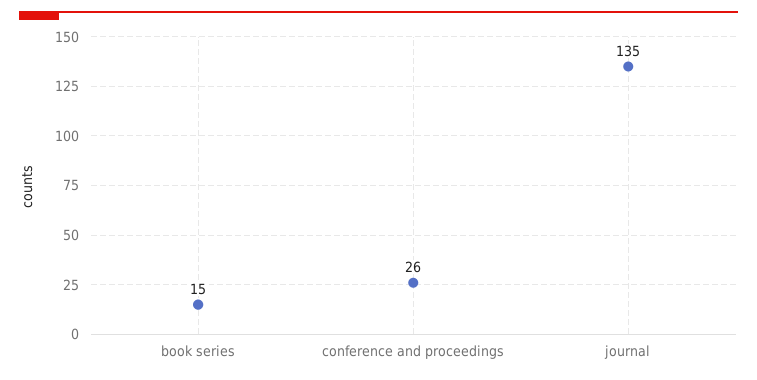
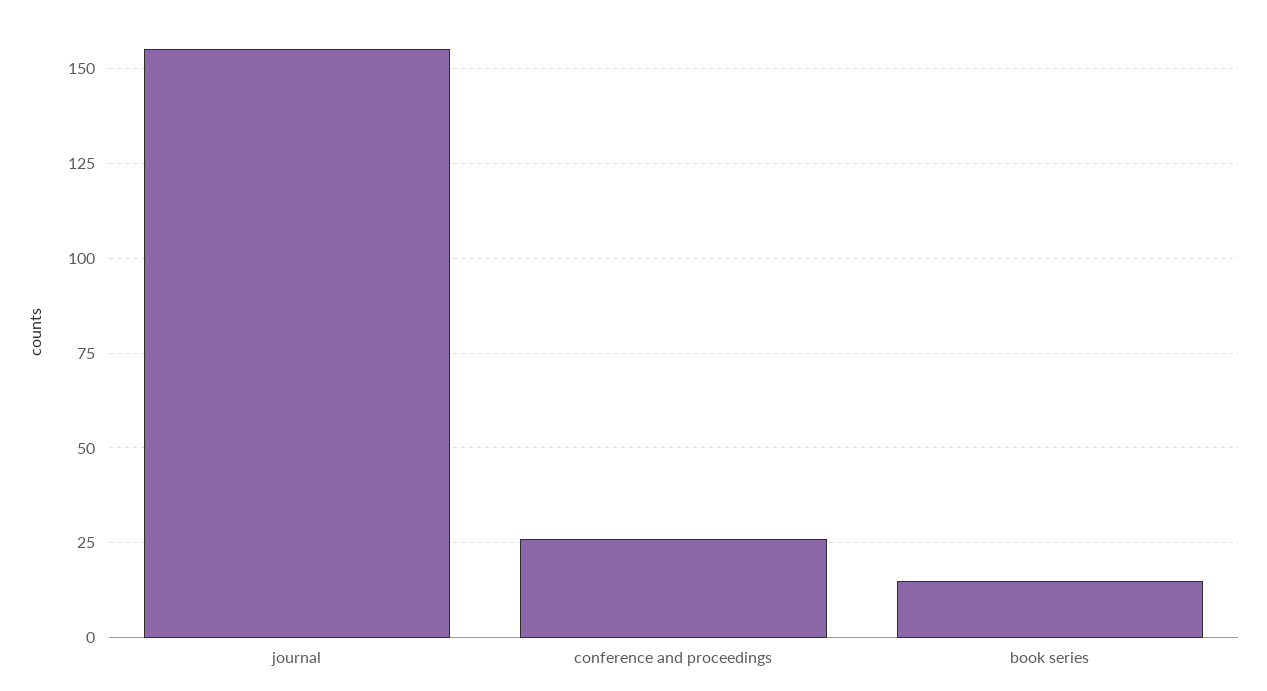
journal: 135 -> 155

